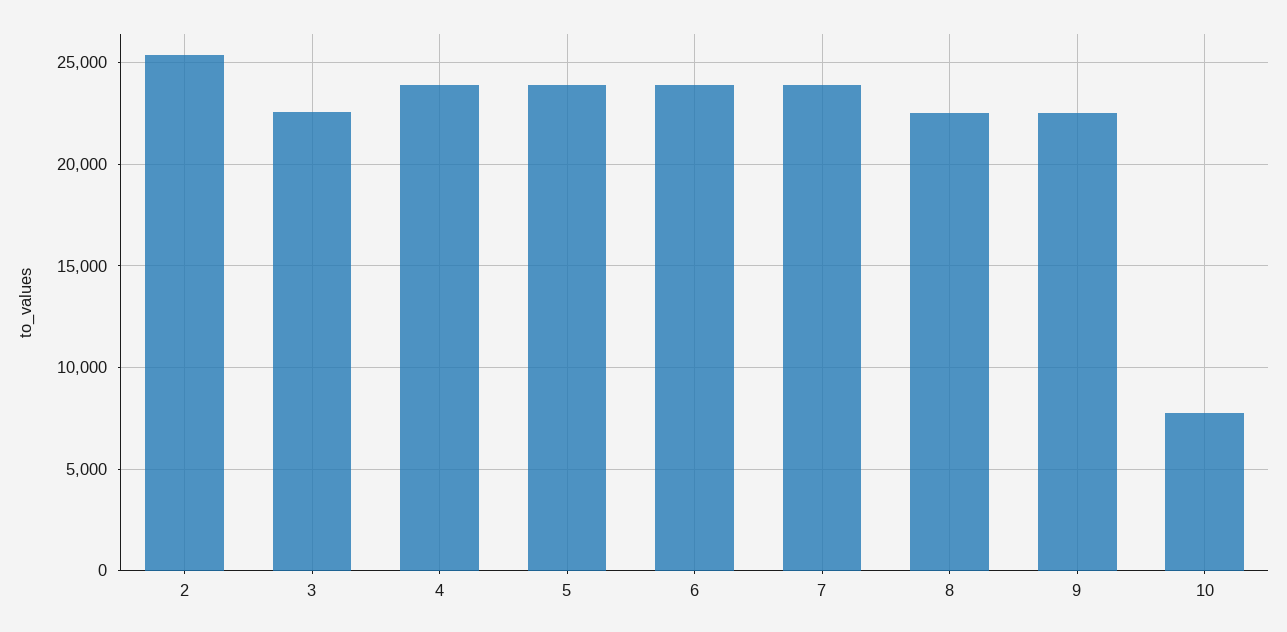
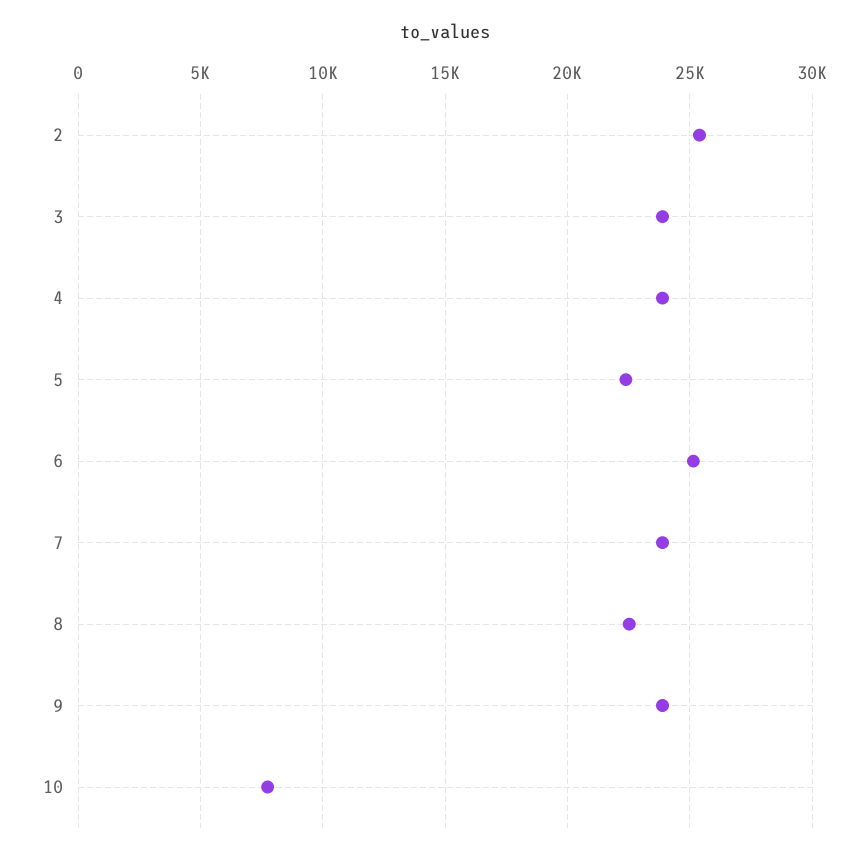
3: 22500 -> 24000
5: 24000 -> 22500
6: 24000 -> 25000
9: 22500 -> 24000

